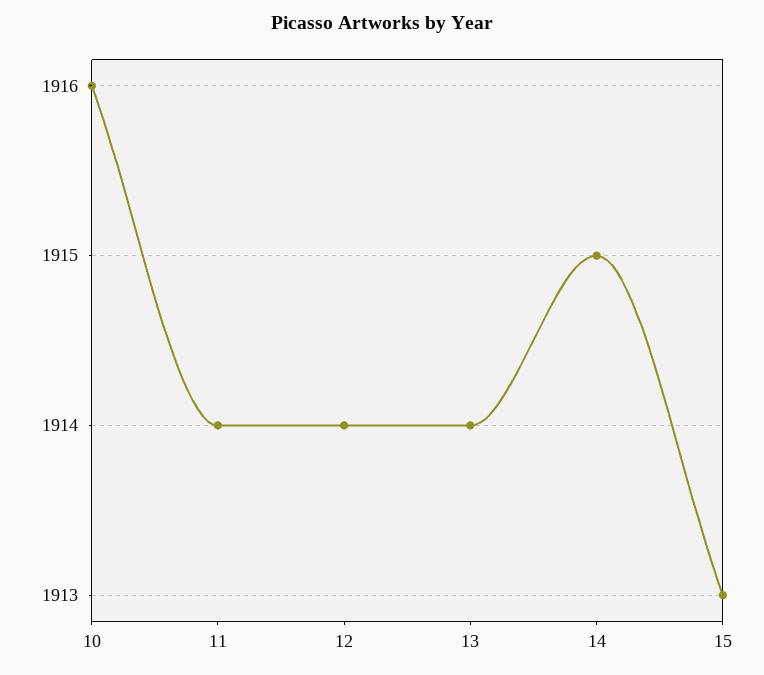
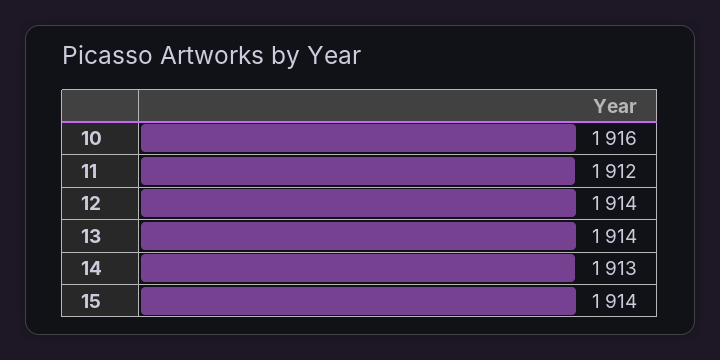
11: 1914 -> 1912
14: 1915 -> 1913
15: 1913 -> 1914

